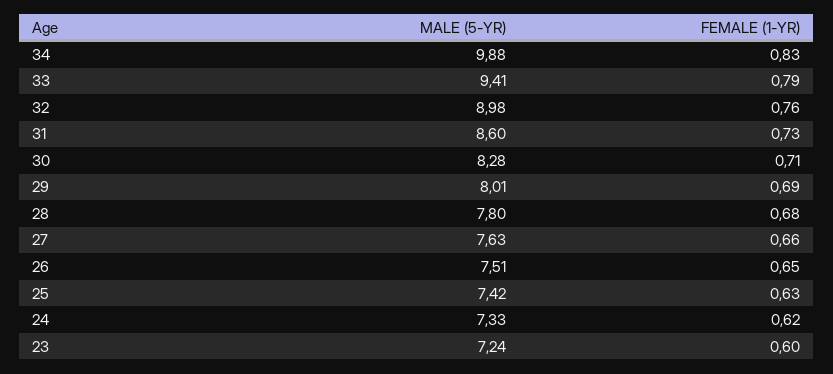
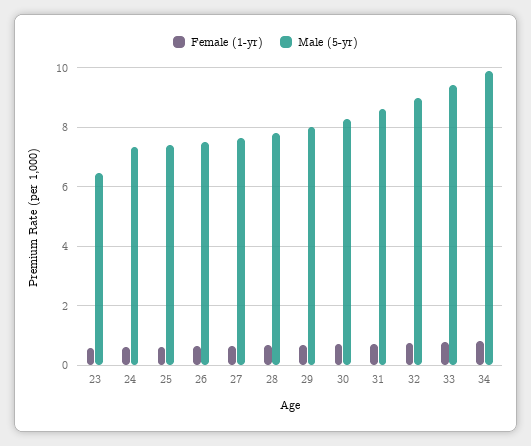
MALE (5-YR), 23: 7.24 -> 6.5

